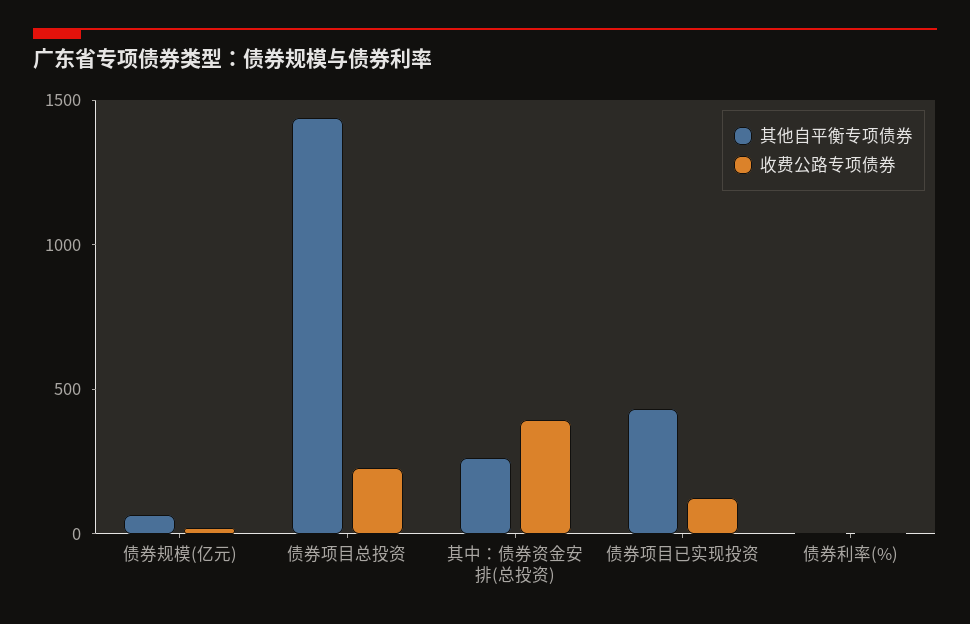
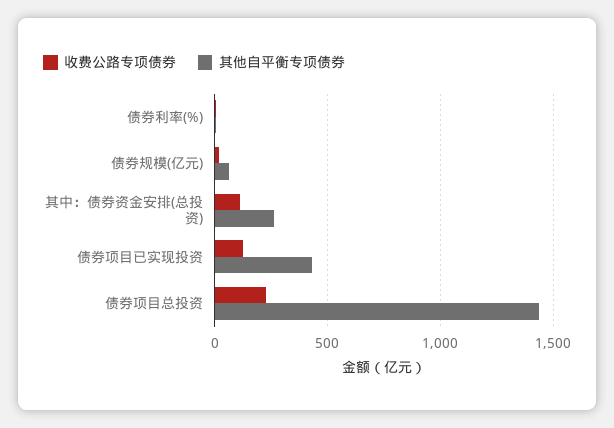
收费公路专项债券, 其中：债券资金安排(总投资): 400 -> 100

